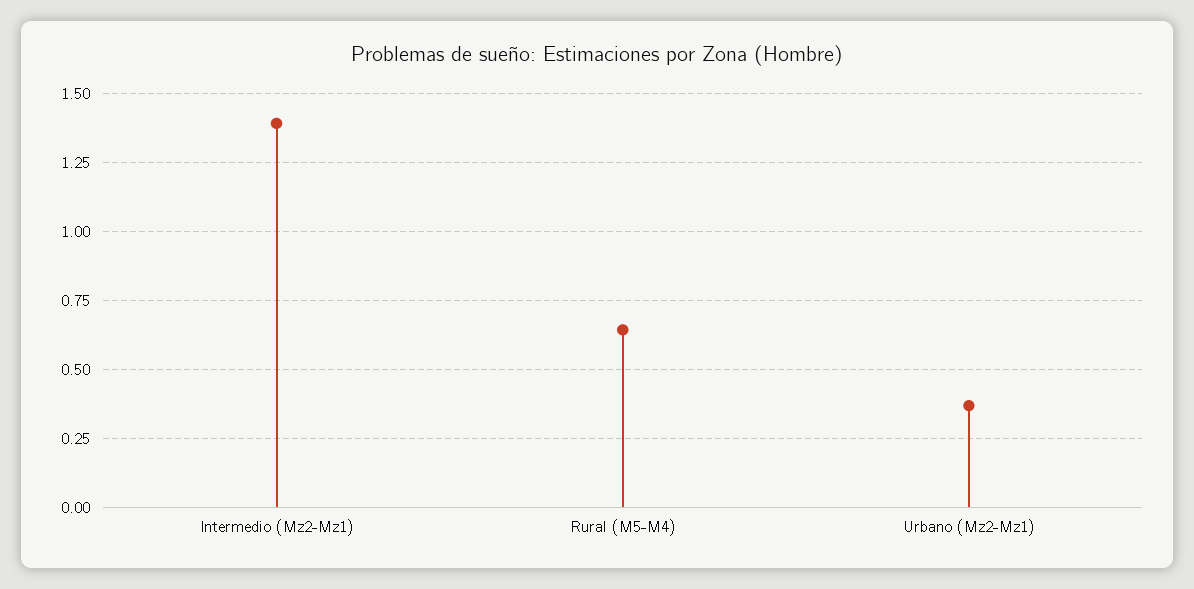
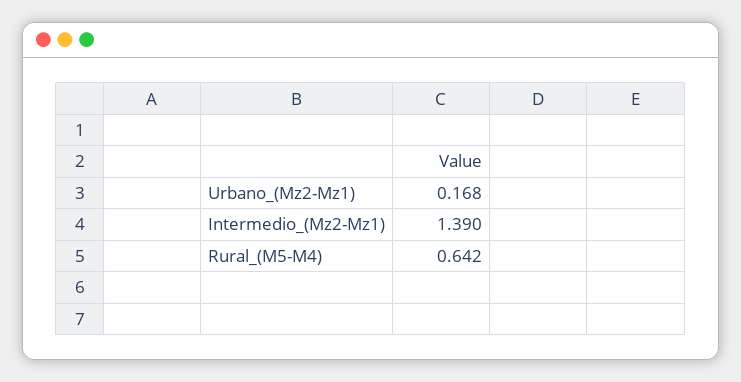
Urbano (Mz2-Mz1): 0.375 -> 0.168

